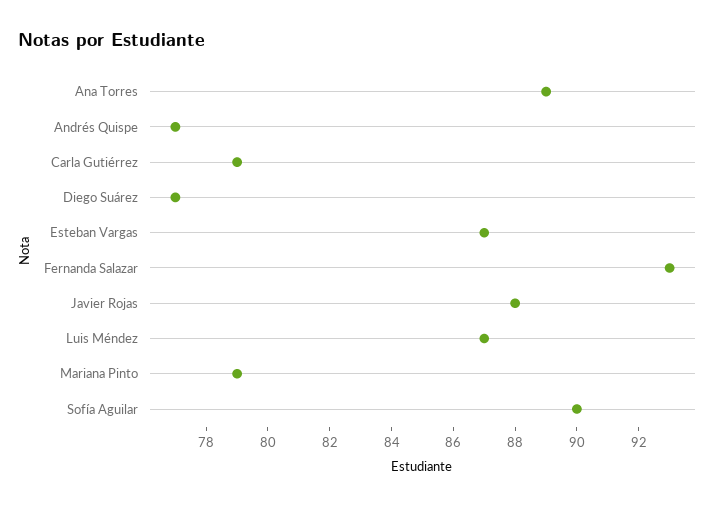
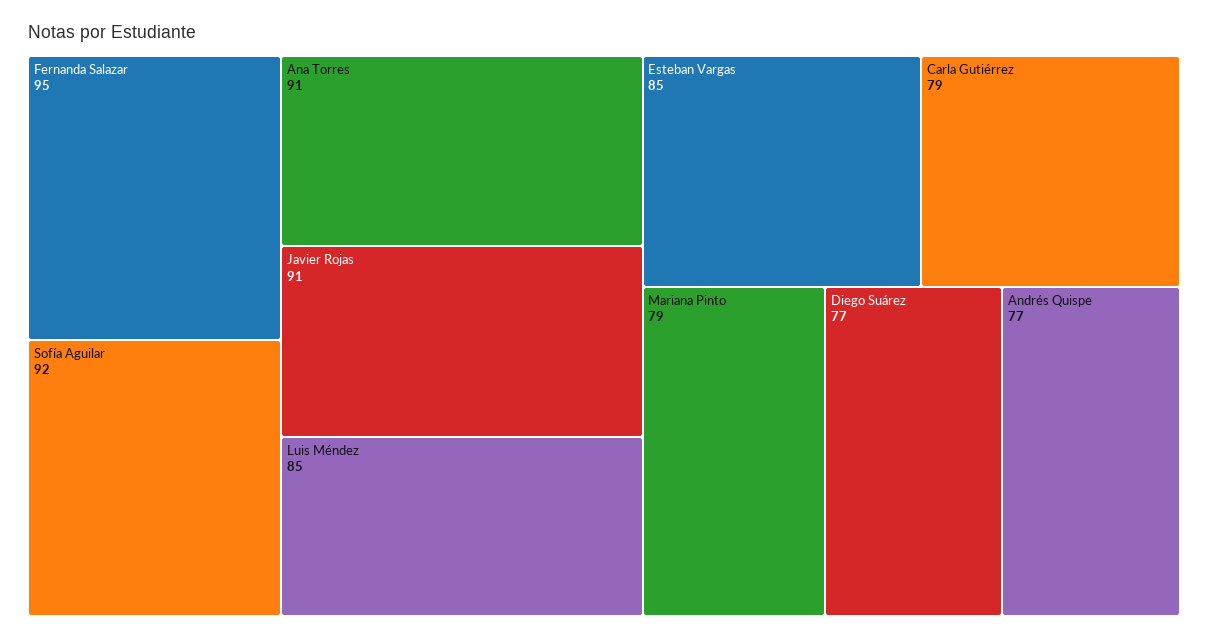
Ana Torres: 89 -> 91
Esteban Vargas: 87 -> 85
Fernanda Salazar: 93 -> 95
Javier Rojas: 88 -> 91
Luis Méndez: 87 -> 85
Sofía Aguilar: 90 -> 92

